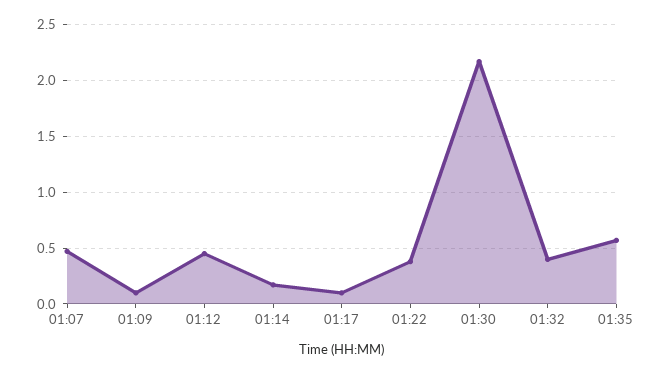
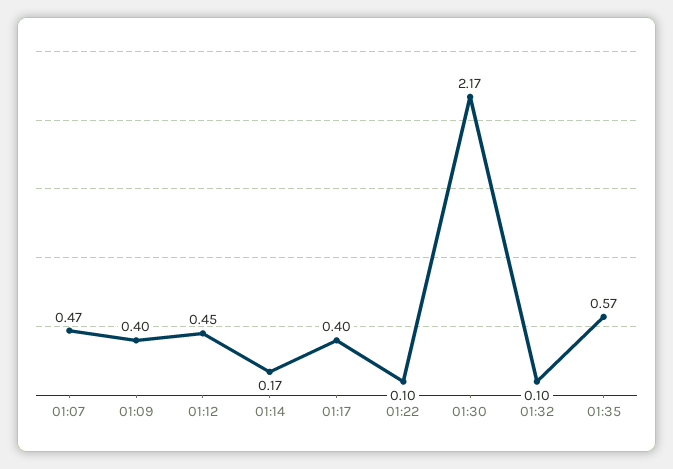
01:09: 0.1 -> 0.4
01:17: 0.1 -> 0.4
01:22: 0.4 -> 0.1
01:32: 0.4 -> 0.1

